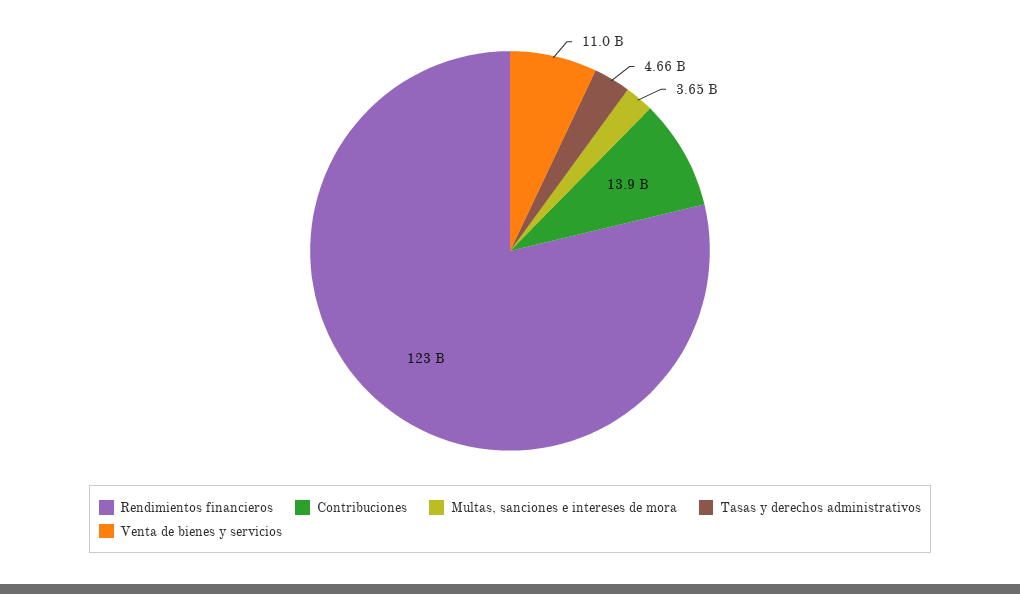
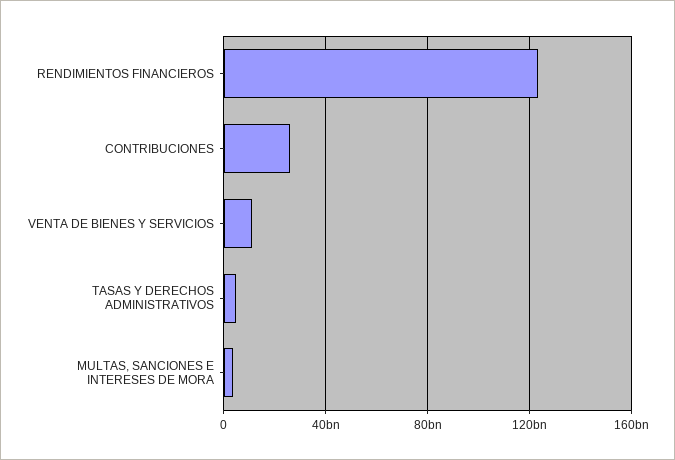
Contribuciones: 13900000000 -> 25000000000

